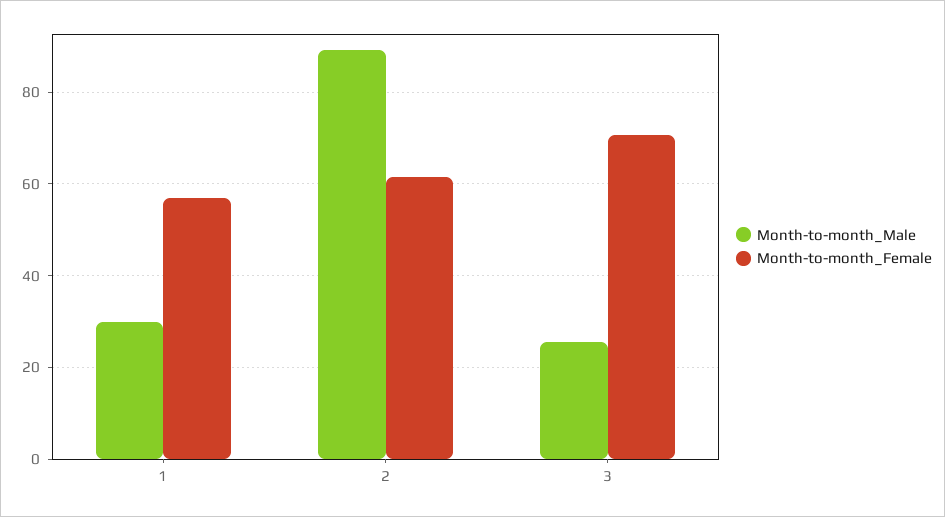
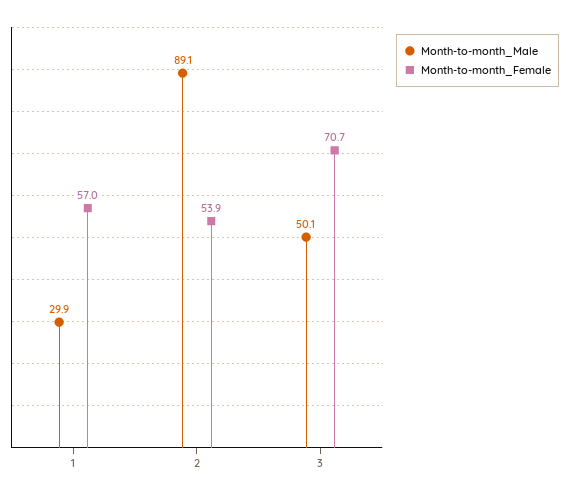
Month-to-month_Female, 2: 62 -> 53.9
Month-to-month_Male, 3: 26 -> 50.1

